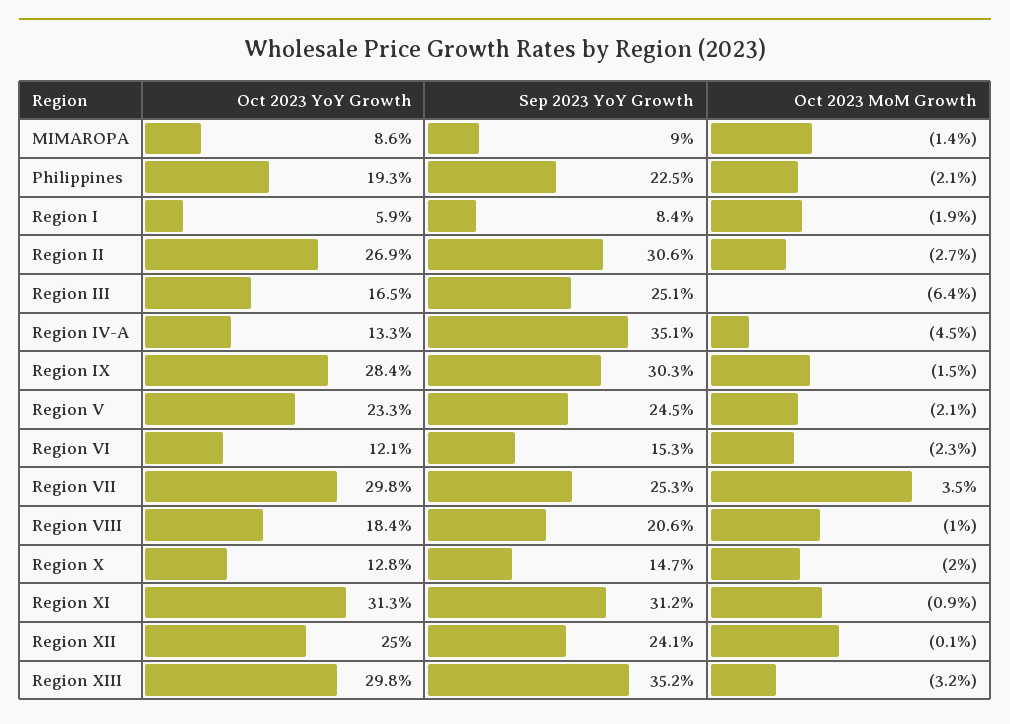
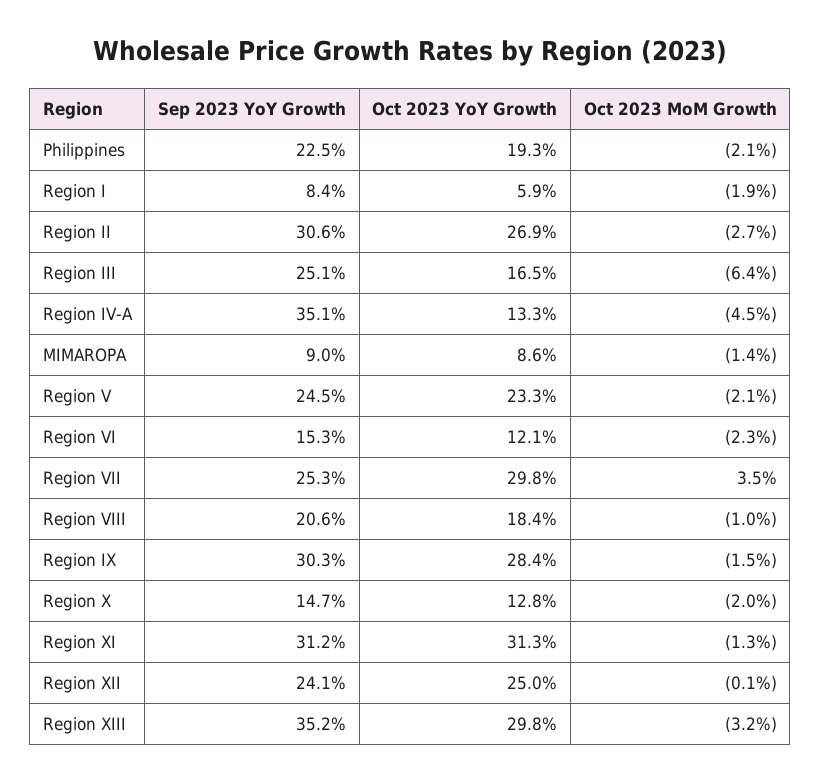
Oct 2023 MoM Growth, Region XI: -0.9 -> -1.3

